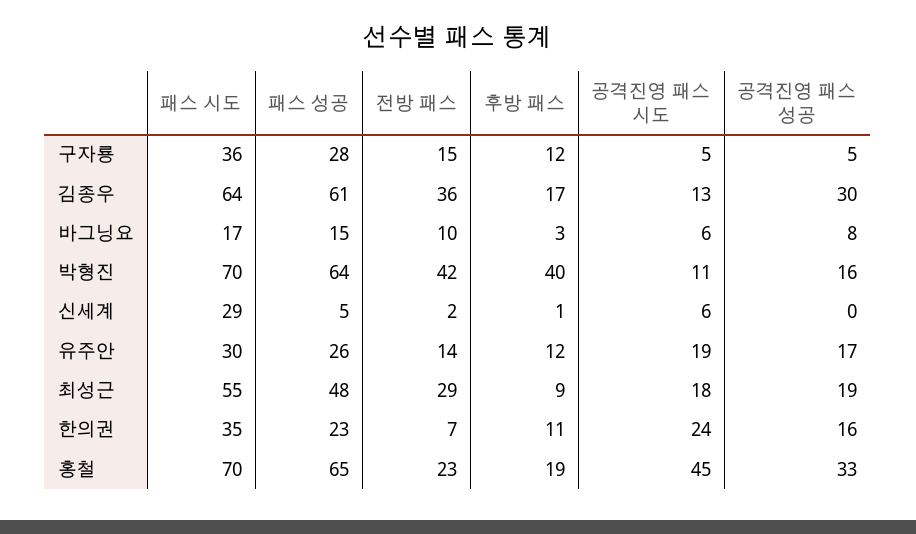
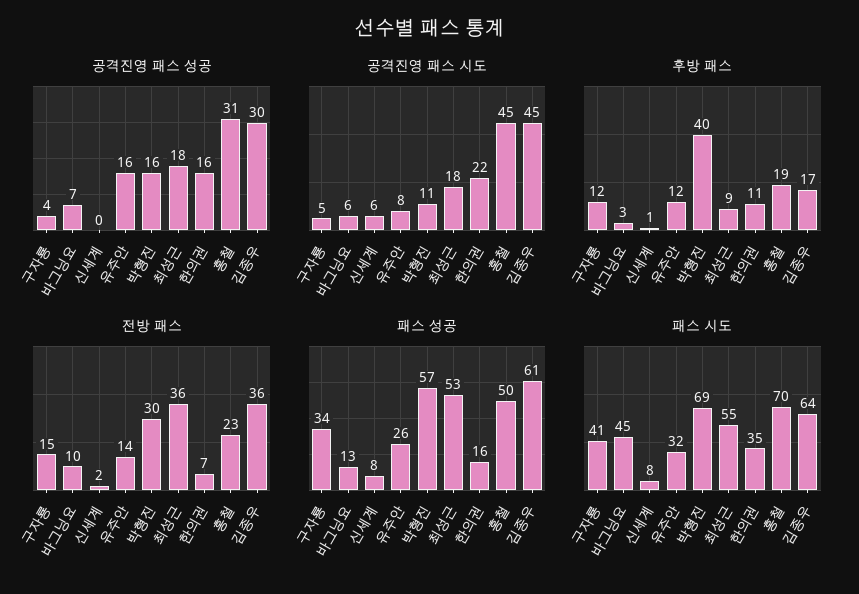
패스 시도, 구자룡: 36 -> 41
패스 성공, 구자룡: 28 -> 34
공격진영 패스 성공, 구자룡: 5 -> 4
공격진영 패스 시도, 김종우: 13 -> 45
패스 시도, 바그닝요: 17 -> 45
패스 성공, 바그닝요: 15 -> 13
공격진영 패스 성공, 바그닝요: 8 -> 7
패스 시도, 박형진: 70 -> 69
패스 성공, 박형진: 64 -> 57
전방 패스, 박형진: 42 -> 30
패스 시도, 신세계: 29 -> 8
패스 성공, 신세계: 5 -> 8
패스 시도, 유주안: 30 -> 32
공격진영 패스 시도, 유주안: 19 -> 8
공격진영 패스 성공, 유주안: 17 -> 16
패스 성공, 최성근: 48 -> 53
전방 패스, 최성근: 29 -> 36
공격진영 패스 성공, 최성근: 19 -> 18
패스 성공, 한의권: 23 -> 16
공격진영 패스 시도, 한의권: 24 -> 22
패스 성공, 홍철: 65 -> 50
공격진영 패스 성공, 홍철: 33 -> 31

